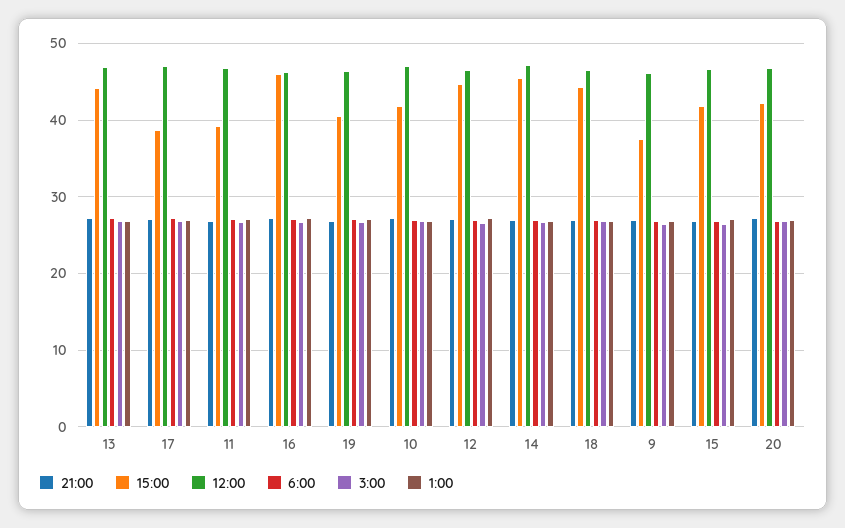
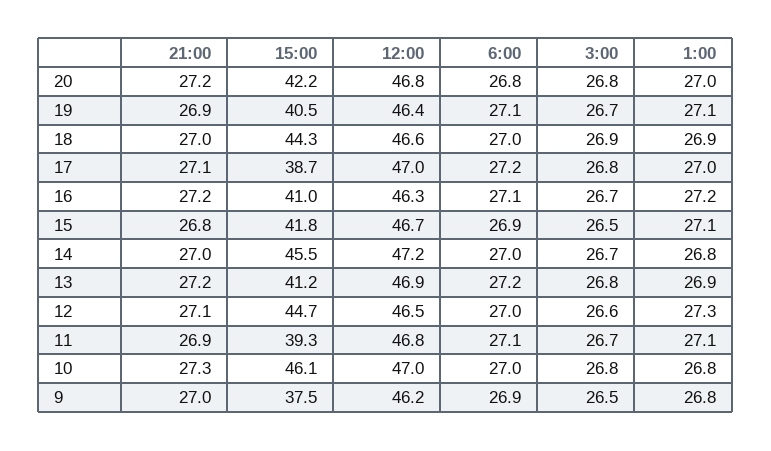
15:00, 13: 44 -> 41.2
15:00, 16: 46 -> 41
15:00, 10: 42 -> 46.1

